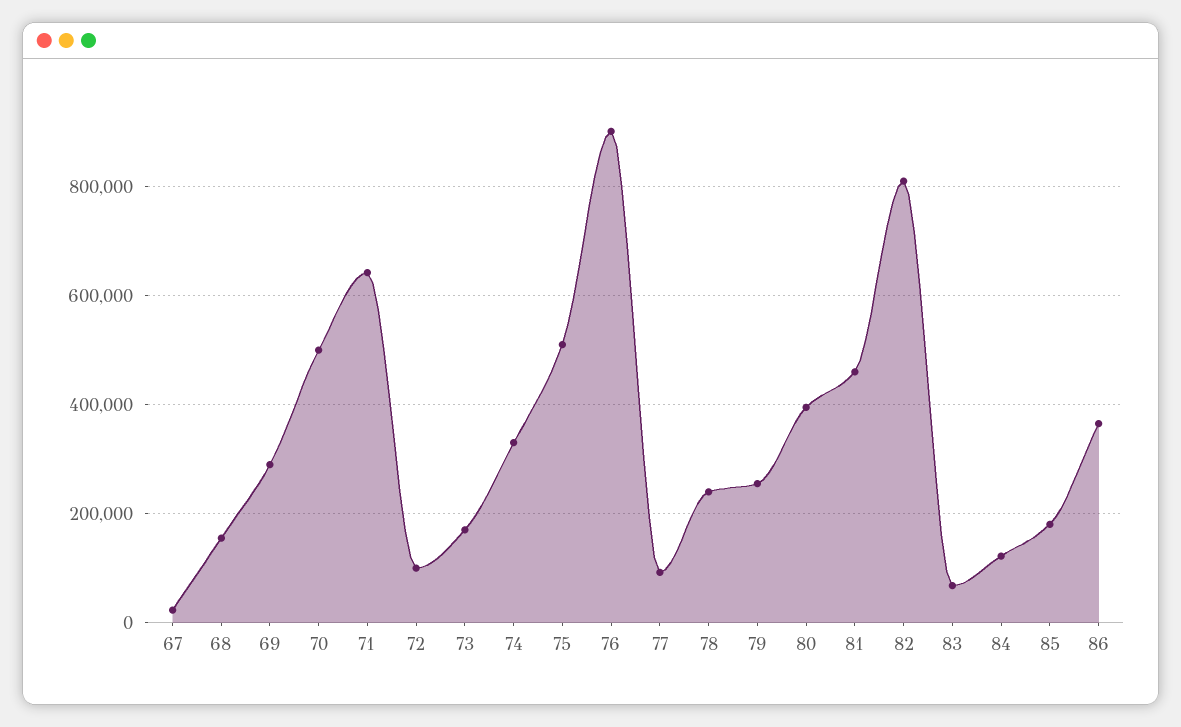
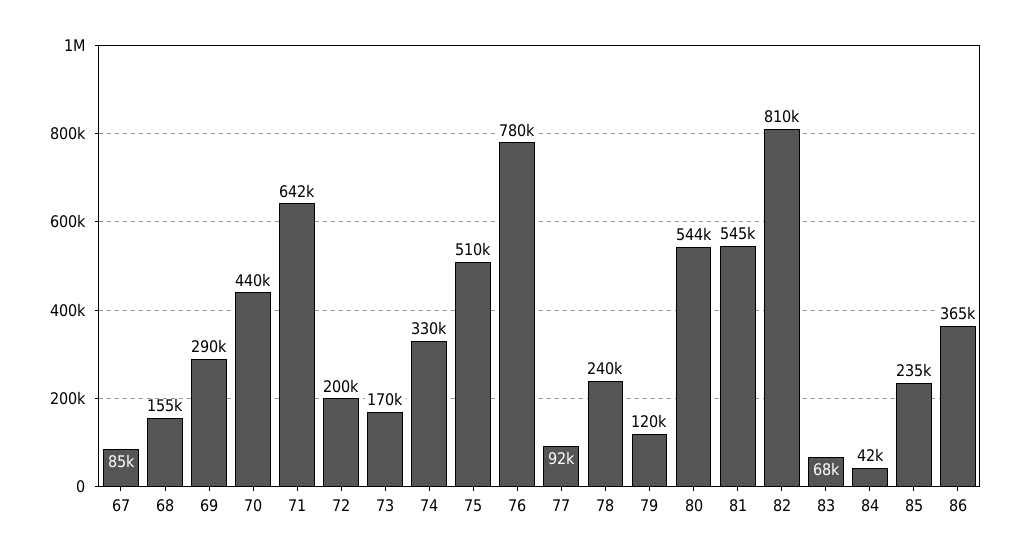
67: 20000 -> 85000
70: 500000 -> 440000
72: 100000 -> 200000
76: 900000 -> 780000
79: 260000 -> 120000
80: 400000 -> 544000
81: 460000 -> 545000
84: 120000 -> 42000
85: 180000 -> 235000

